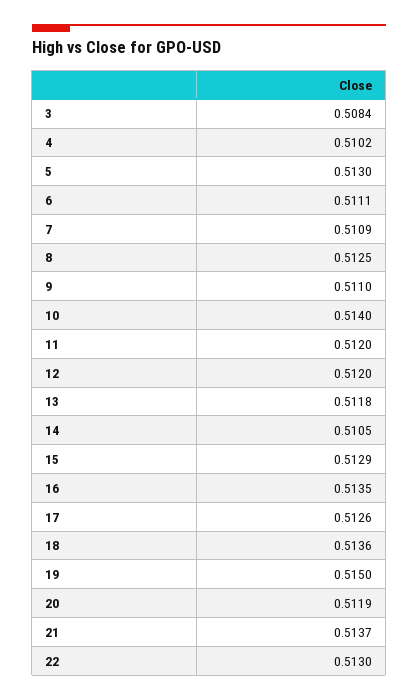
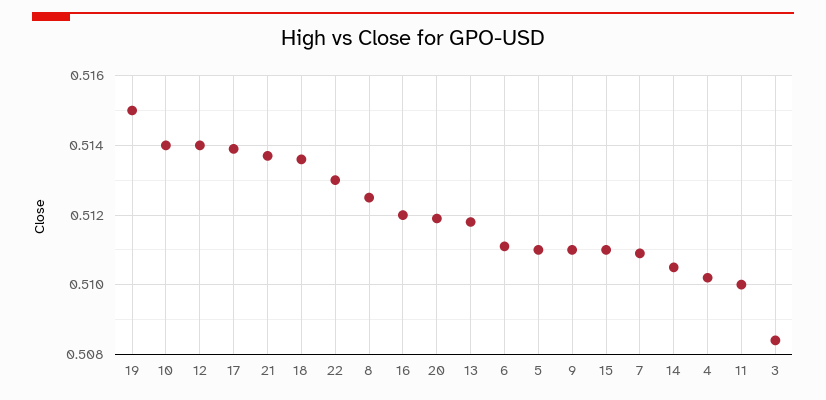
5: 0.513 -> 0.511
11: 0.512 -> 0.51
12: 0.512 -> 0.514
15: 0.5129 -> 0.511
16: 0.5135 -> 0.512
17: 0.5126 -> 0.514

